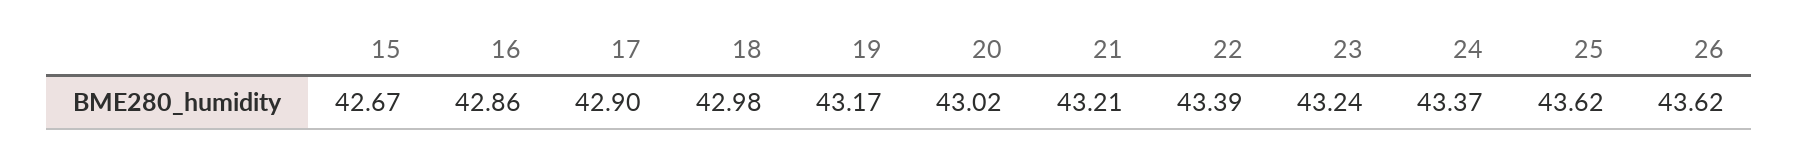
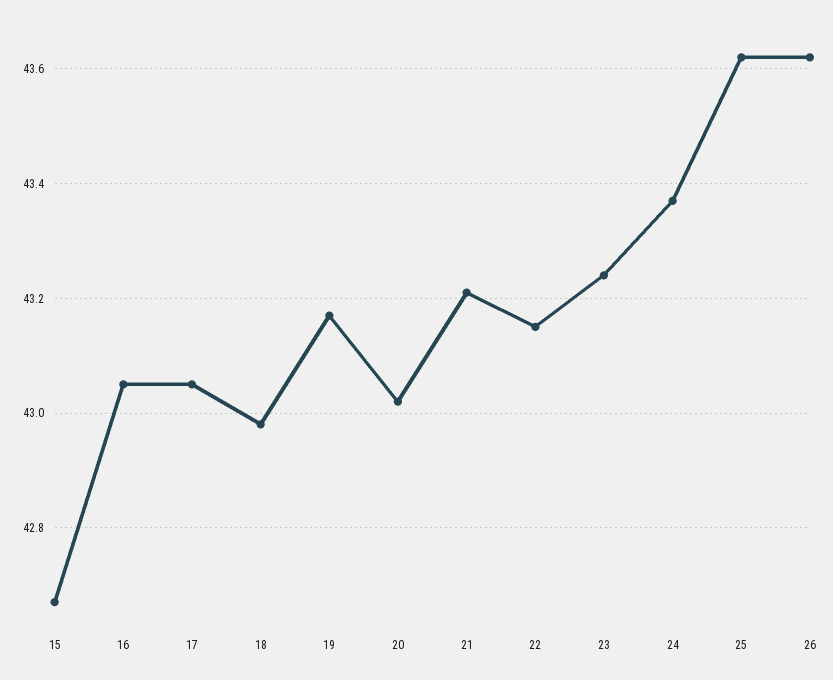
16: 42.86 -> 43.05
17: 42.9 -> 43.05
22: 43.39 -> 43.15

